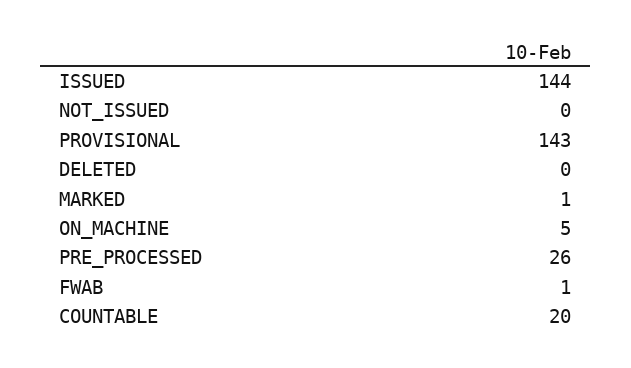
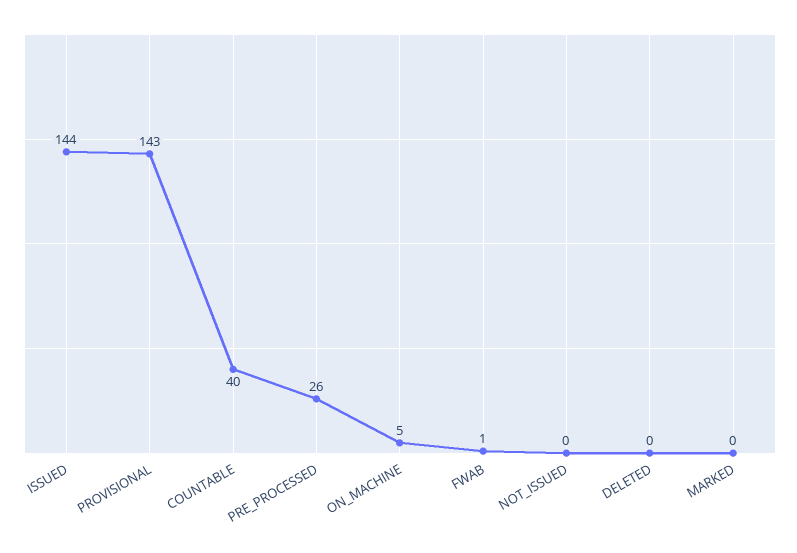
MARKED: 1 -> 0
COUNTABLE: 20 -> 40

